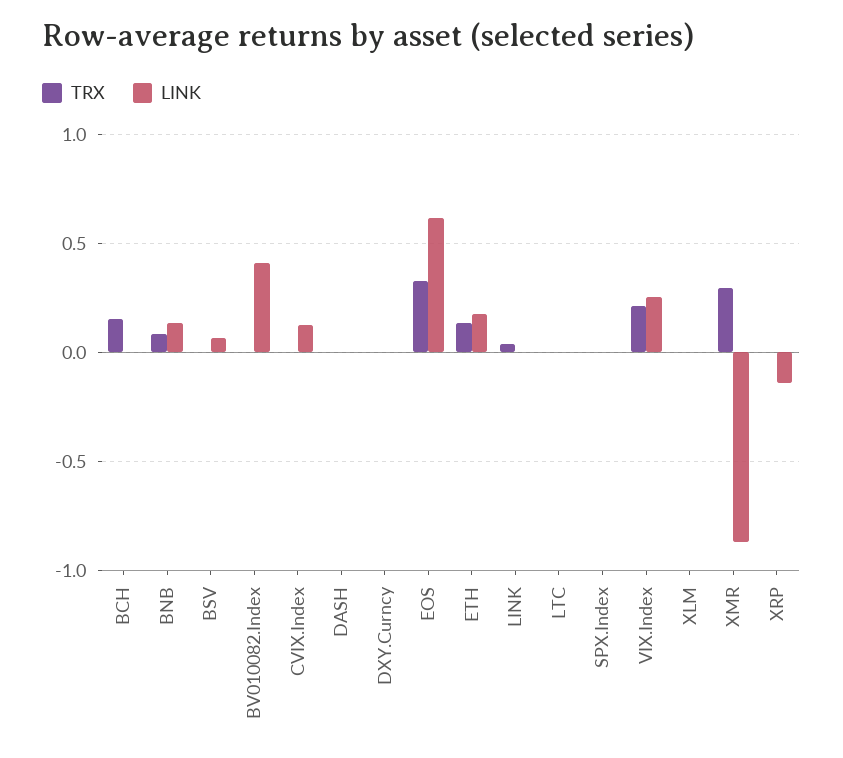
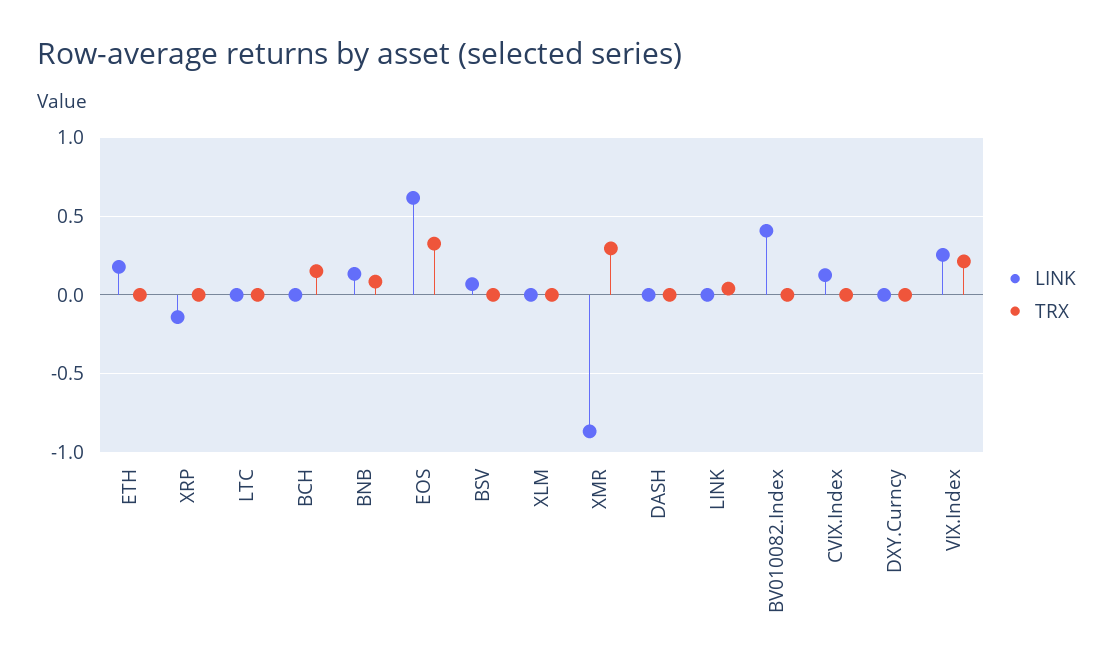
TRX, ETH: 0.15 -> 0
TRX, SPX.Index: 0 -> none
LINK, SPX.Index: 0 -> none

